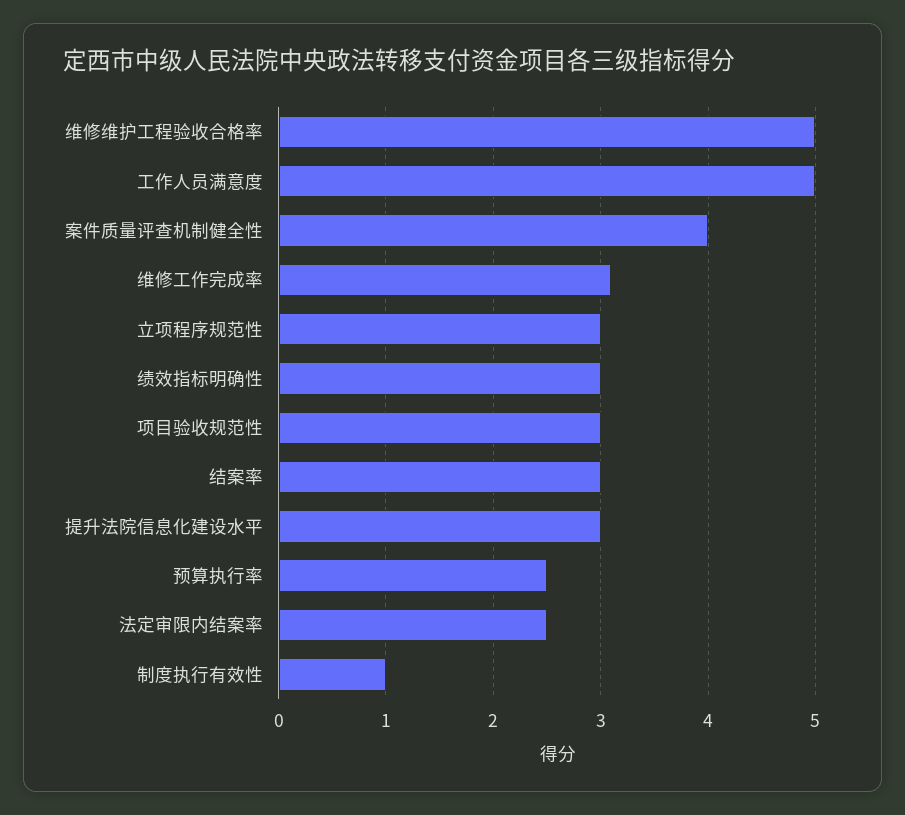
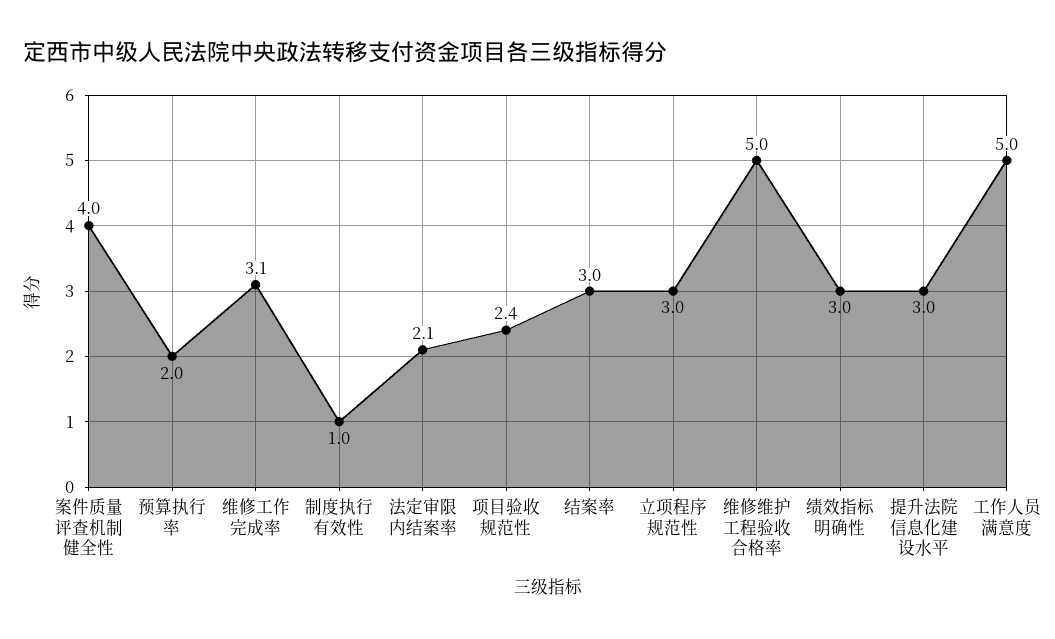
项目验收规范性: 3 -> 2.4
预算执行率: 2.5 -> 2
法定审限内结案率: 2.5 -> 2.1

